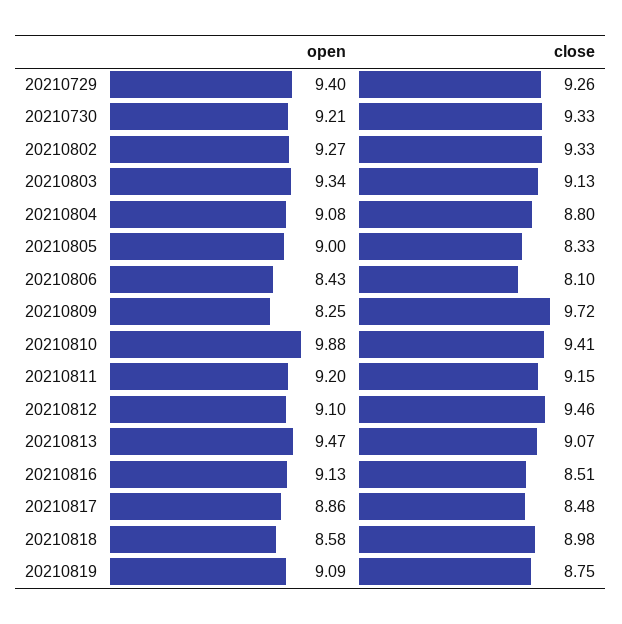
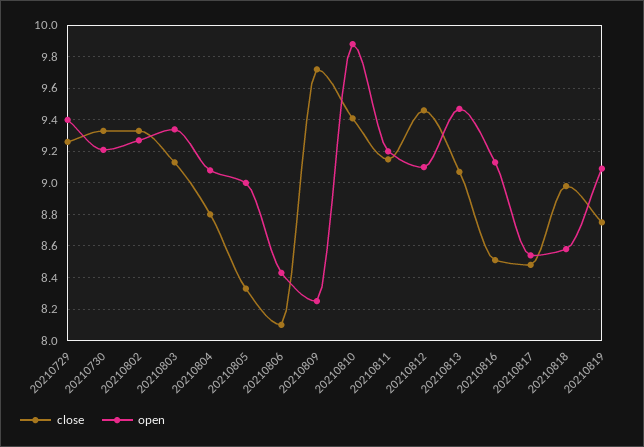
open, 20210817: 8.86 -> 8.55

